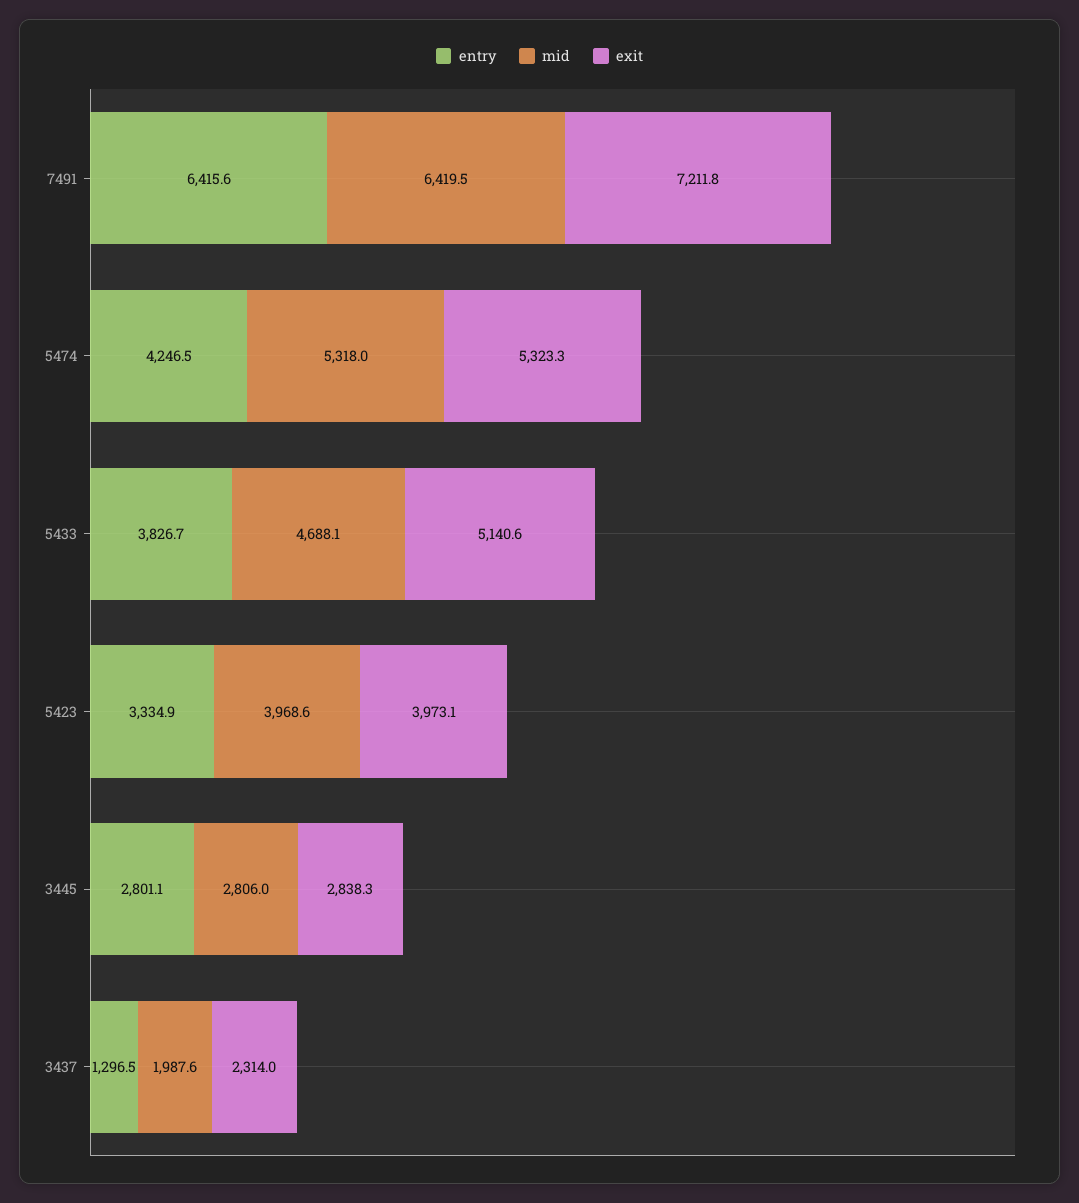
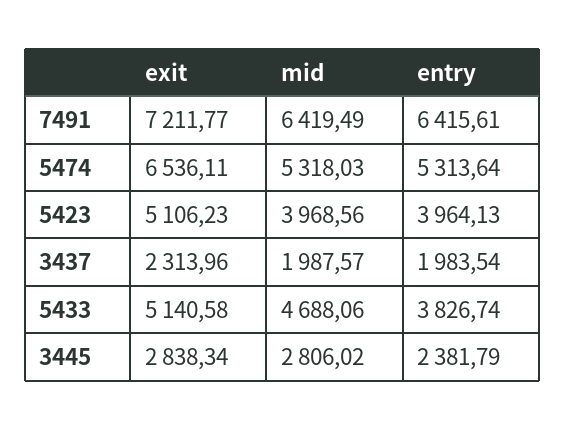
entry, 5474: 4246.5 -> 5313.64
exit, 5474: 5323.3 -> 6536.11
entry, 5423: 3334.9 -> 3964.13
exit, 5423: 3973.1 -> 5106.23
entry, 3445: 2801.1 -> 2381.79
entry, 3437: 1296.5 -> 1983.54

